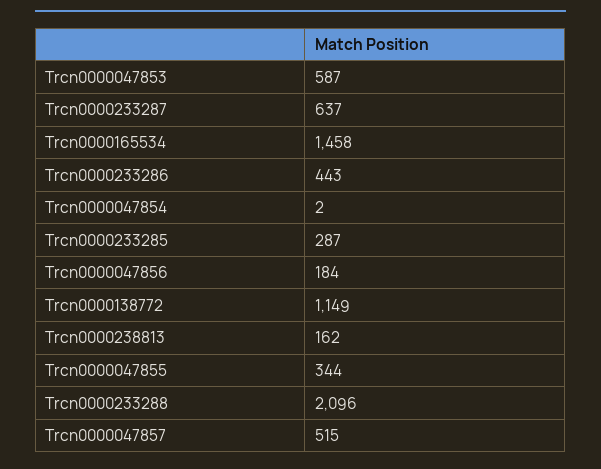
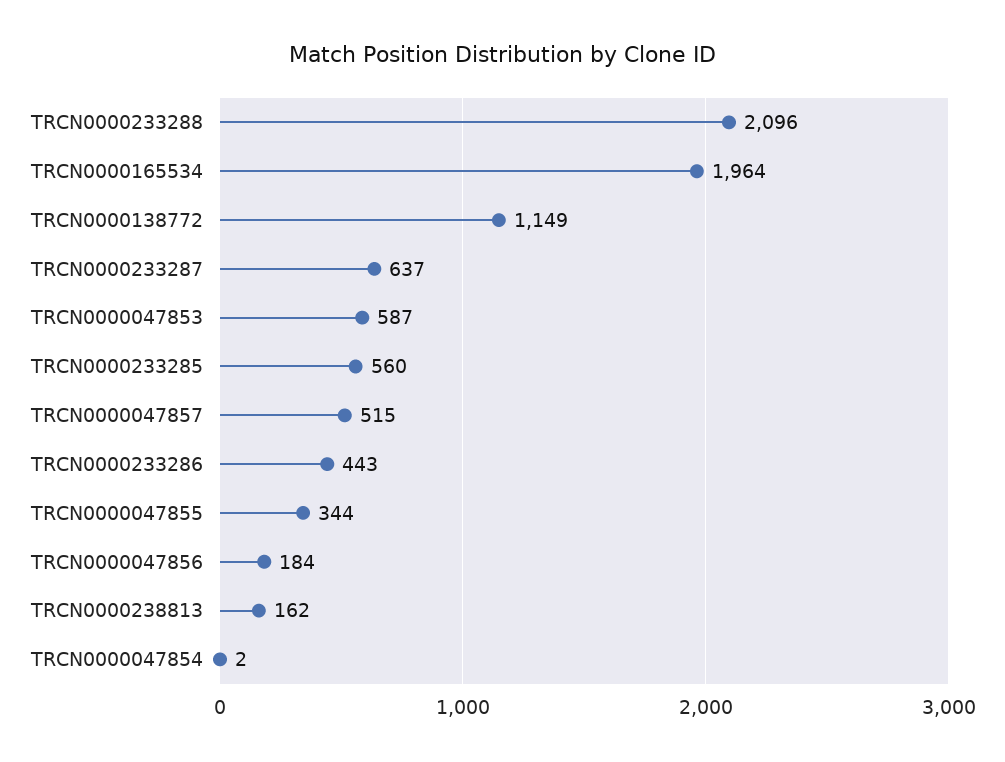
Trcn0000165534: 1458 -> 1964
Trcn0000233285: 287 -> 560

